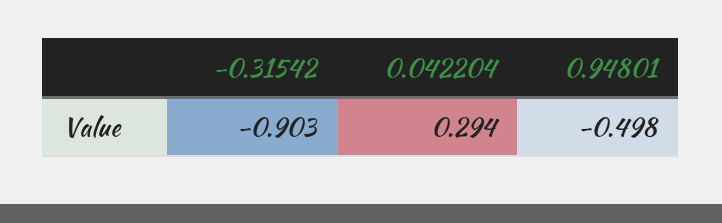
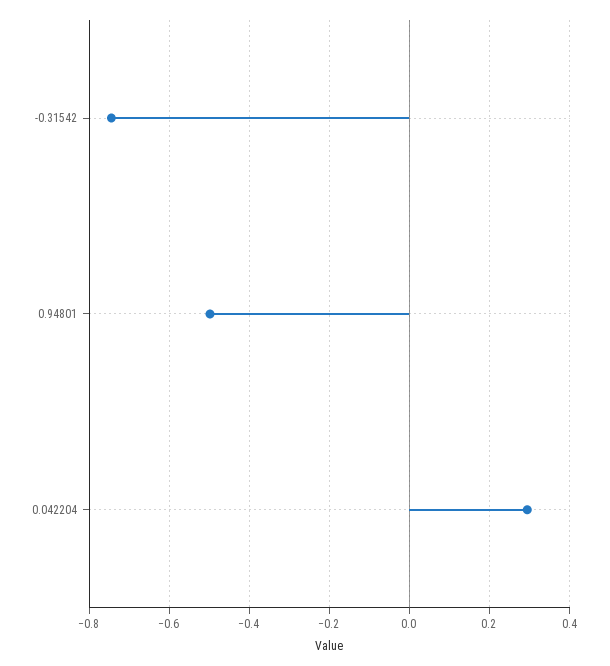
-0.31542: -0.903 -> -0.74

